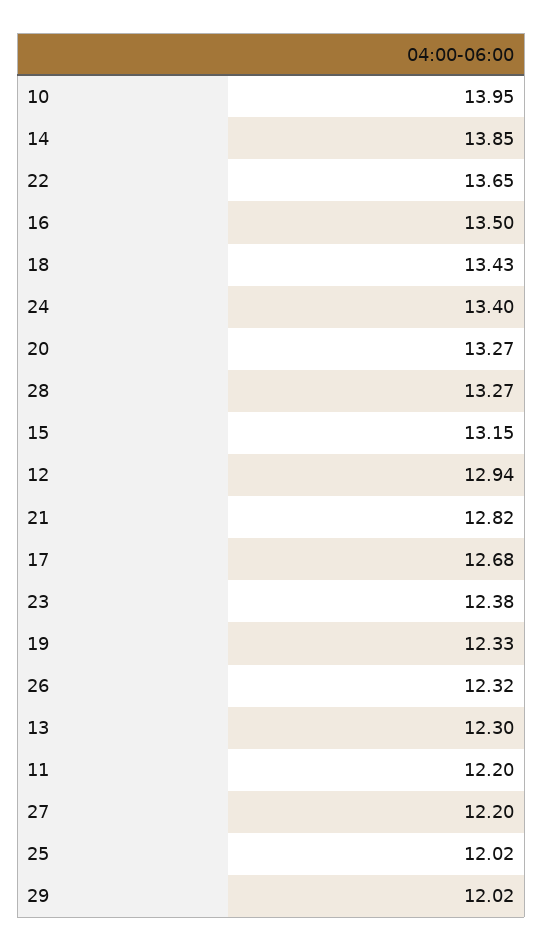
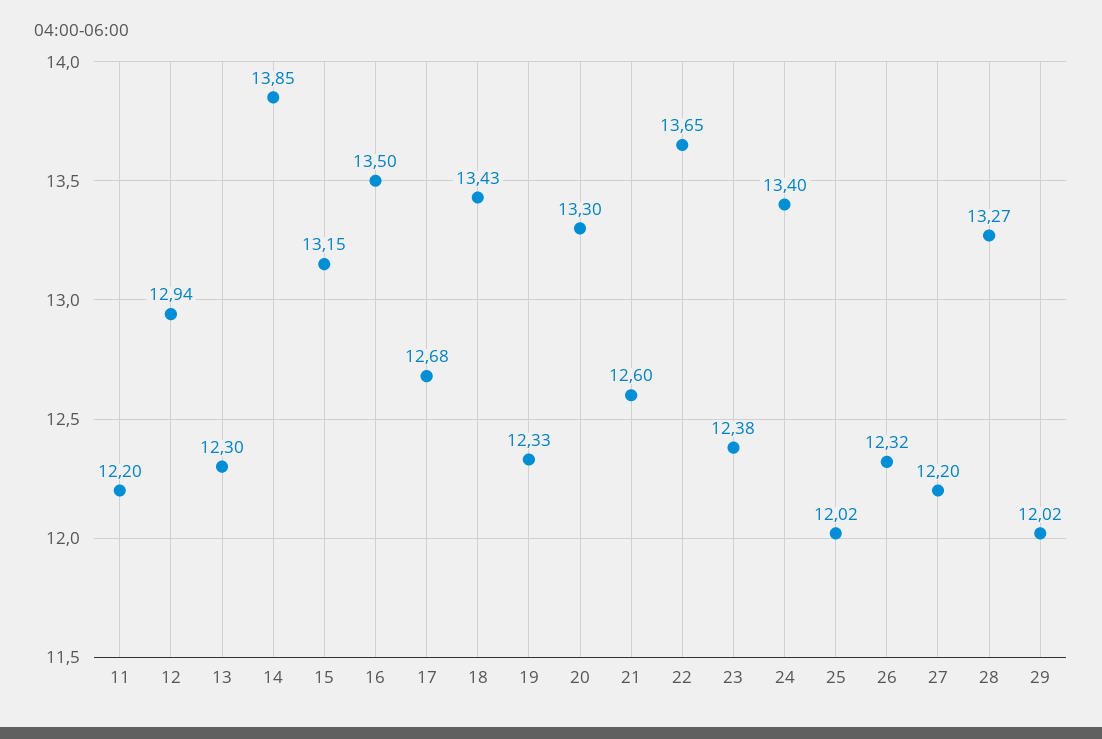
10: 13.95 -> none
20: 13.27 -> 13.3
21: 12.82 -> 12.6

